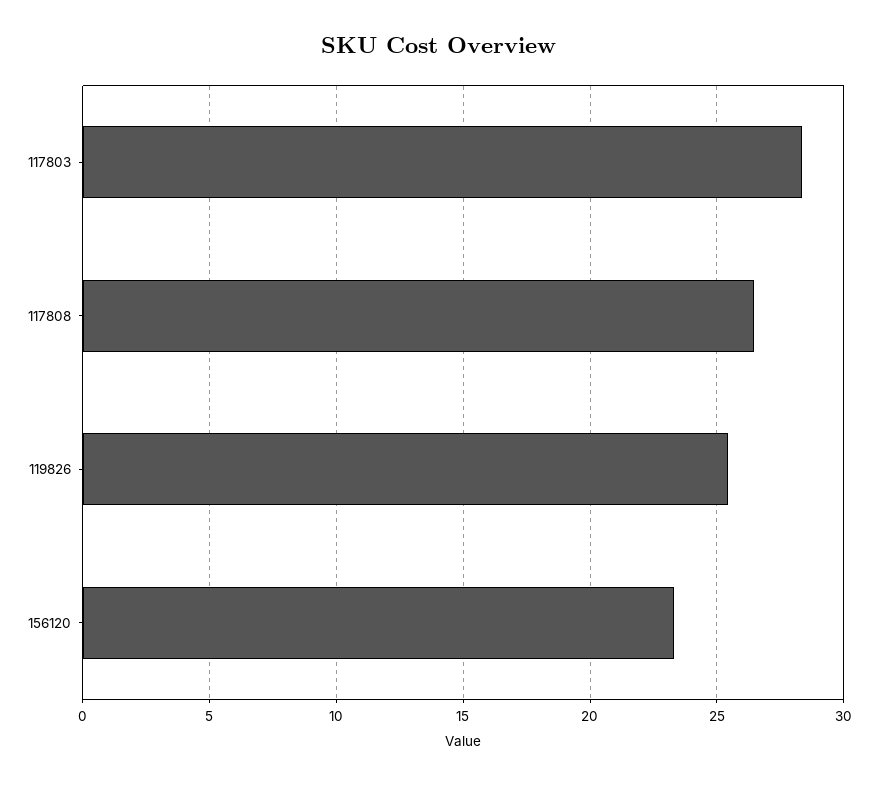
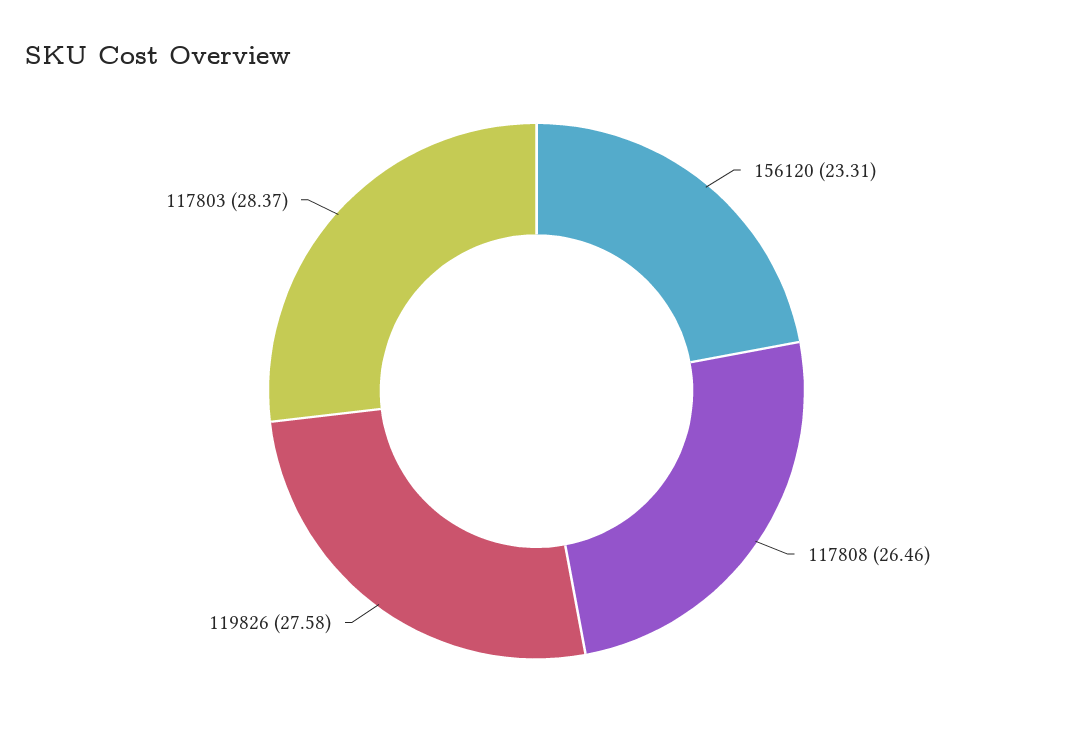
119826: 25.5 -> 27.58

